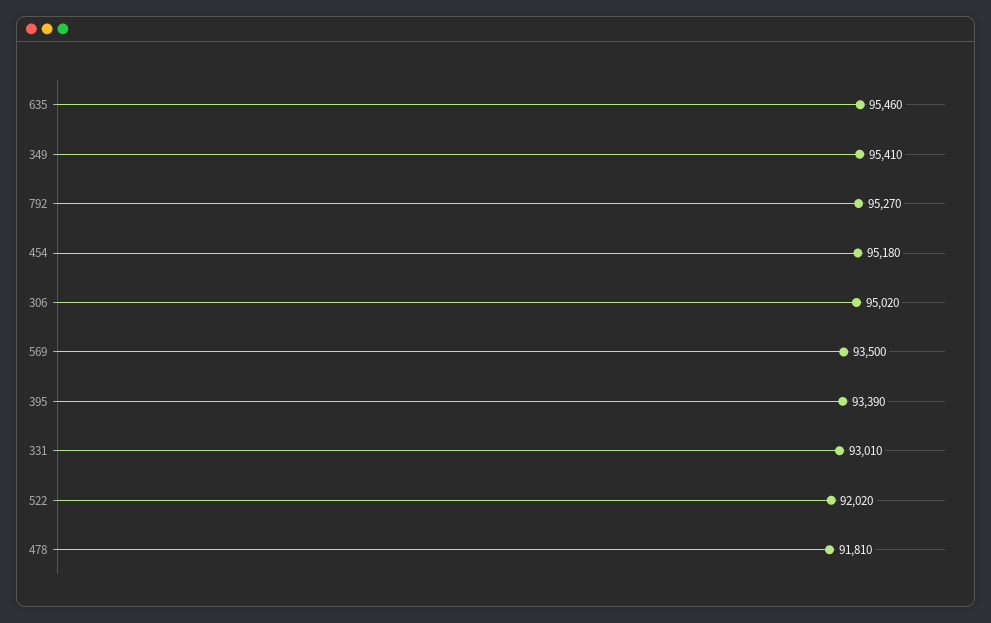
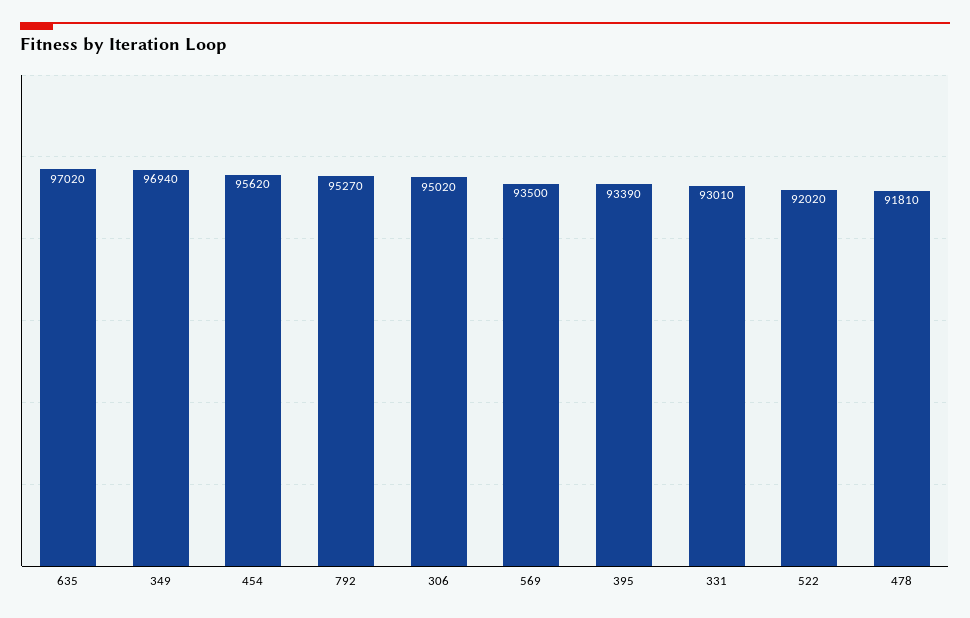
635: 95460 -> 97020
349: 95410 -> 96940
454: 95180 -> 95620

